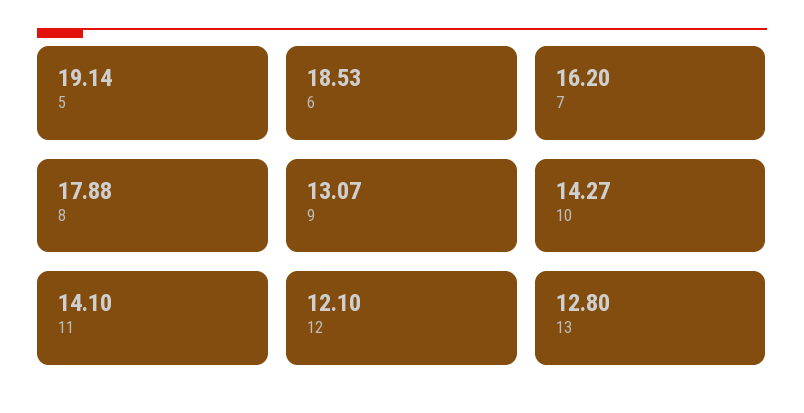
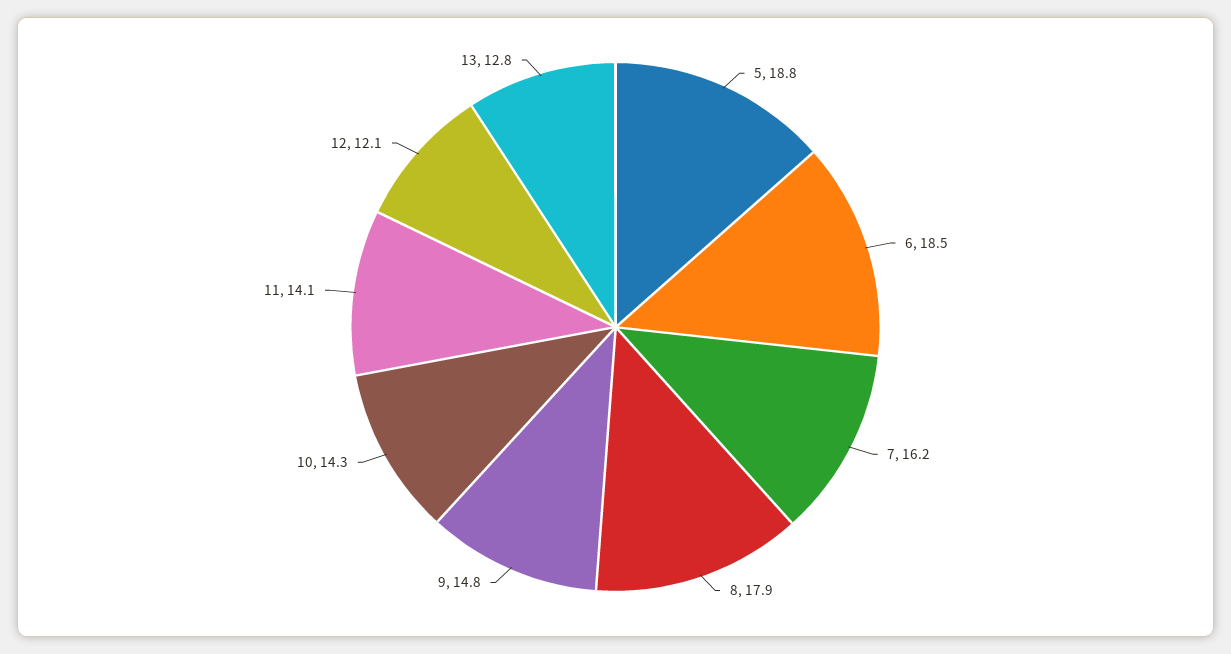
5: 19.14 -> 18.8
9: 13.07 -> 14.8

